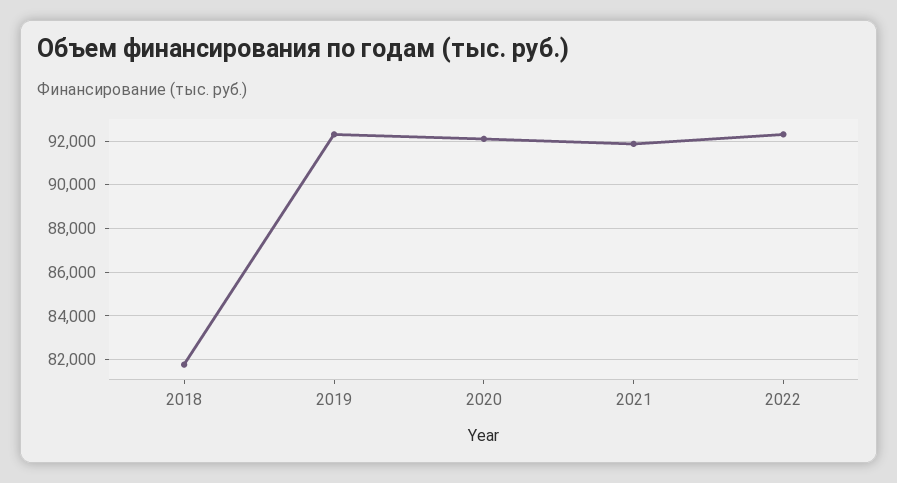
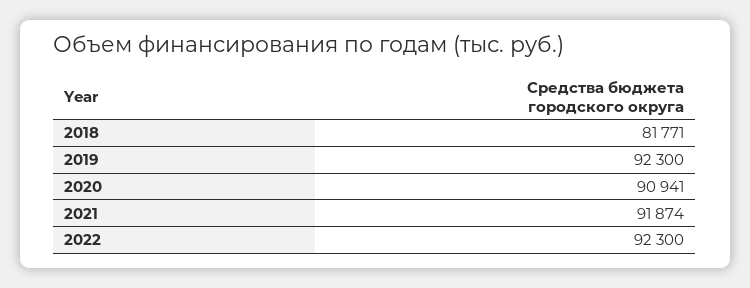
2020: 92000 -> 90941

